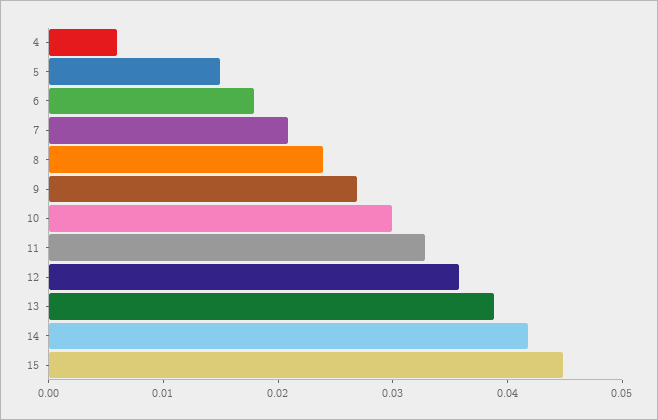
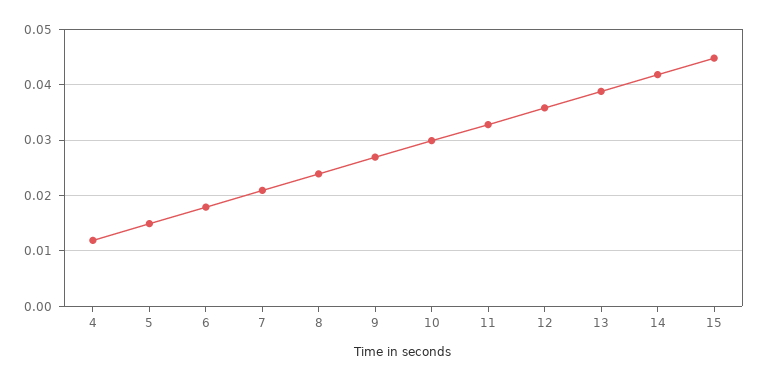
4: 0.006 -> 0.012

